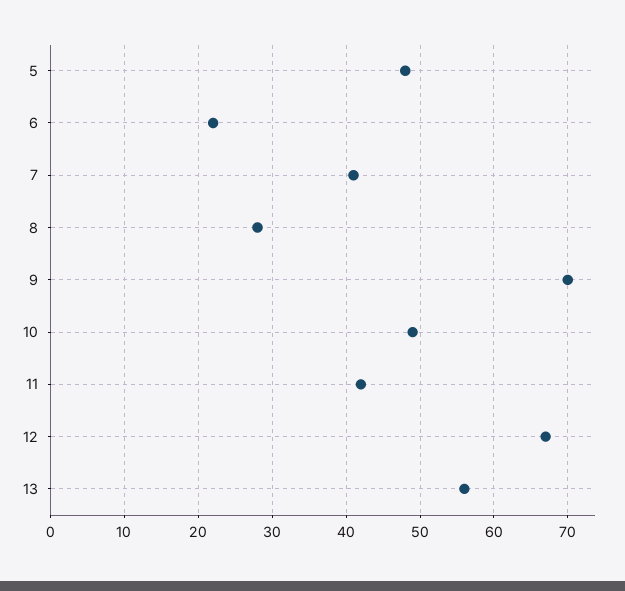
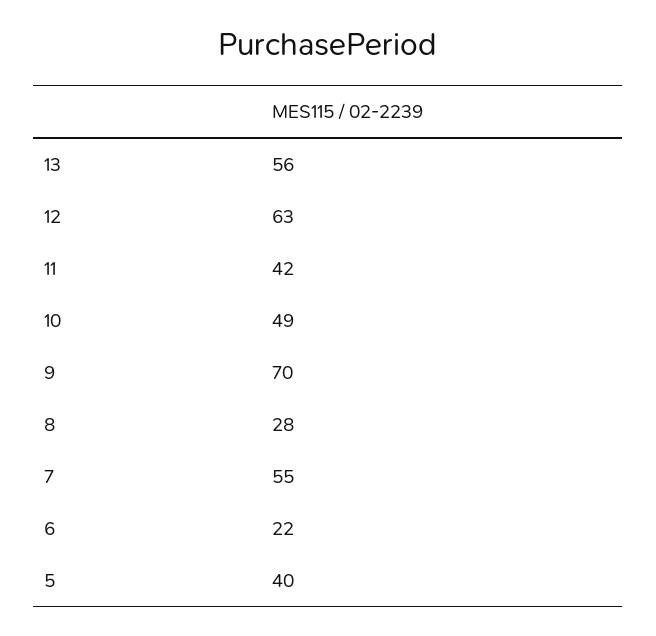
5: 48 -> 40
7: 41 -> 55
12: 67 -> 63

